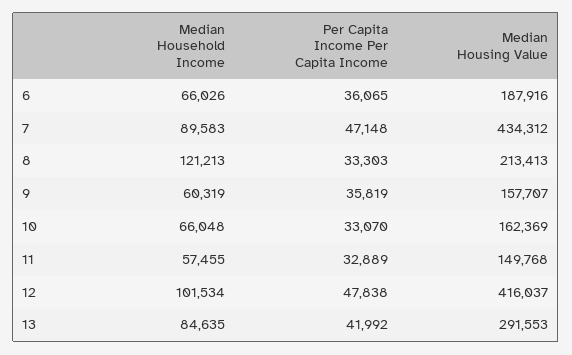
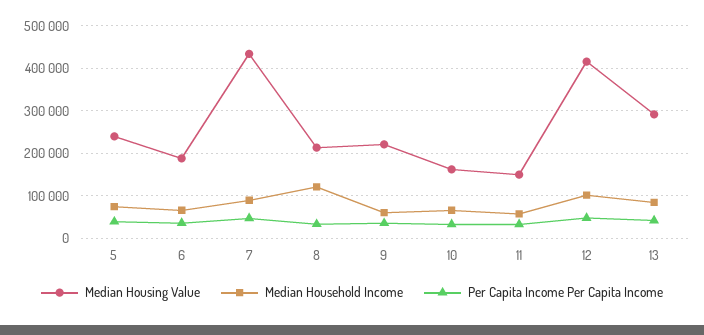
Median Housing Value, 9: 157707 -> 220000
Median Housing Value, 5: none -> 240000
Median Household Income, 5: none -> 80000
Per Capita Income Per Capita Income, 5: none -> 40000

